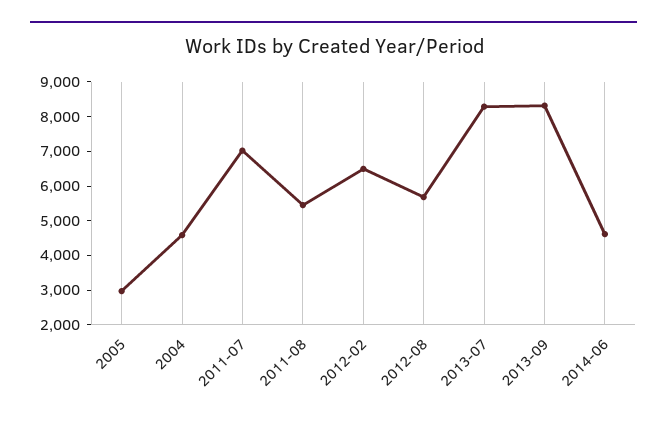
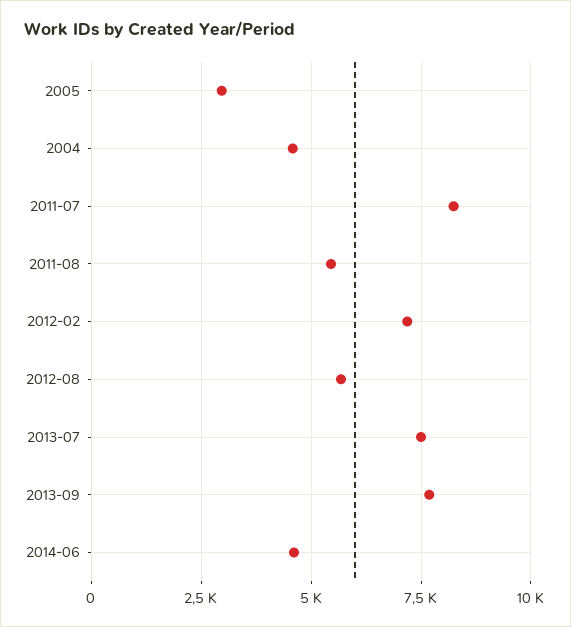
2011-07: 7000 -> 8250
2012-02: 6500 -> 7250
2013-07: 8250 -> 7500
2013-09: 8250 -> 7750

